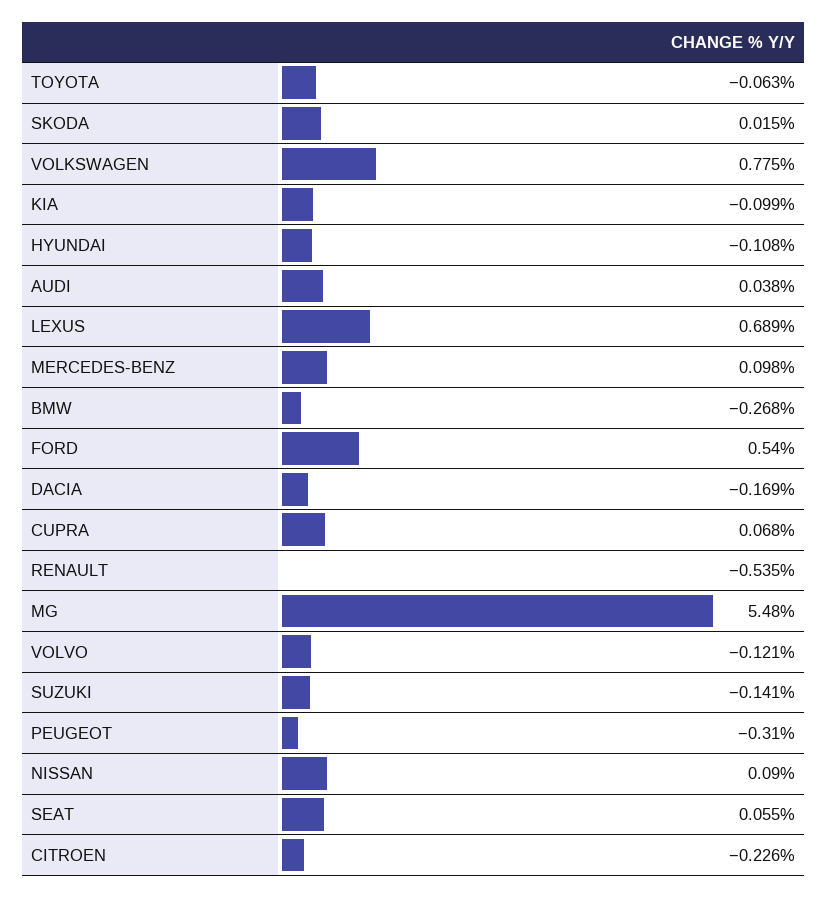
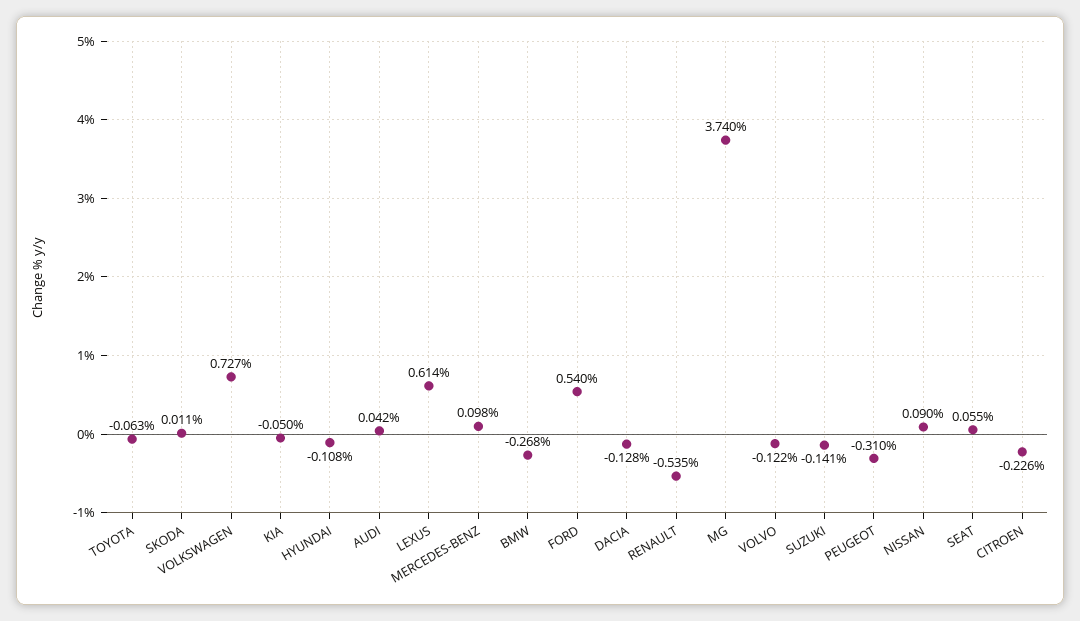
SKODA: 0.015 -> 0.011
VOLKSWAGEN: 0.775 -> 0.727
KIA: -0.099 -> -0.05
AUDI: 0.038 -> 0.042
LEXUS: 0.689 -> 0.614
DACIA: -0.169 -> -0.128
CUPRA: 0.068 -> none
MG: 5.48 -> 3.74
VOLVO: -0.121 -> -0.122

